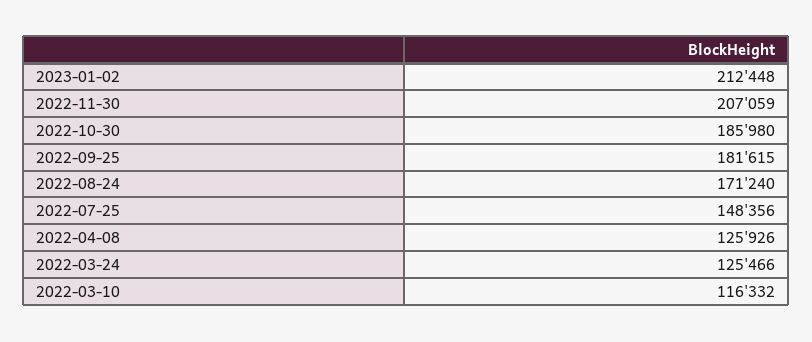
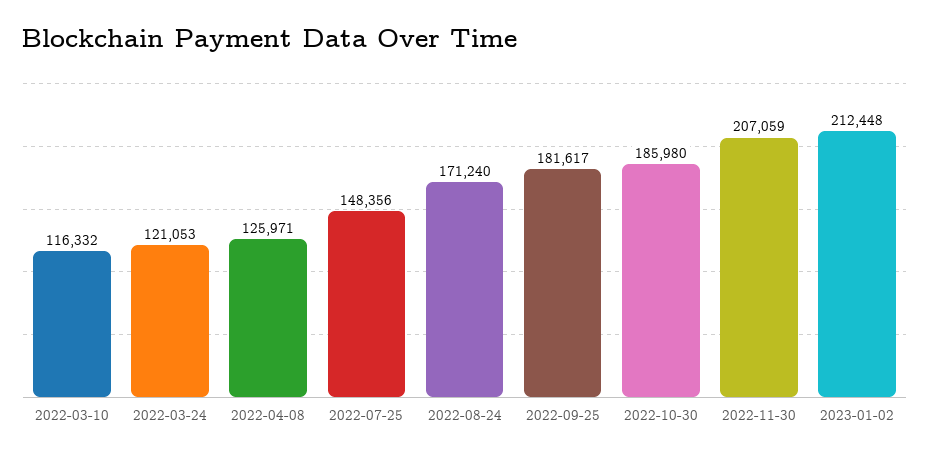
2022-09-25: 181615 -> 181617
2022-04-08: 125926 -> 125971
2022-03-24: 125466 -> 121053

